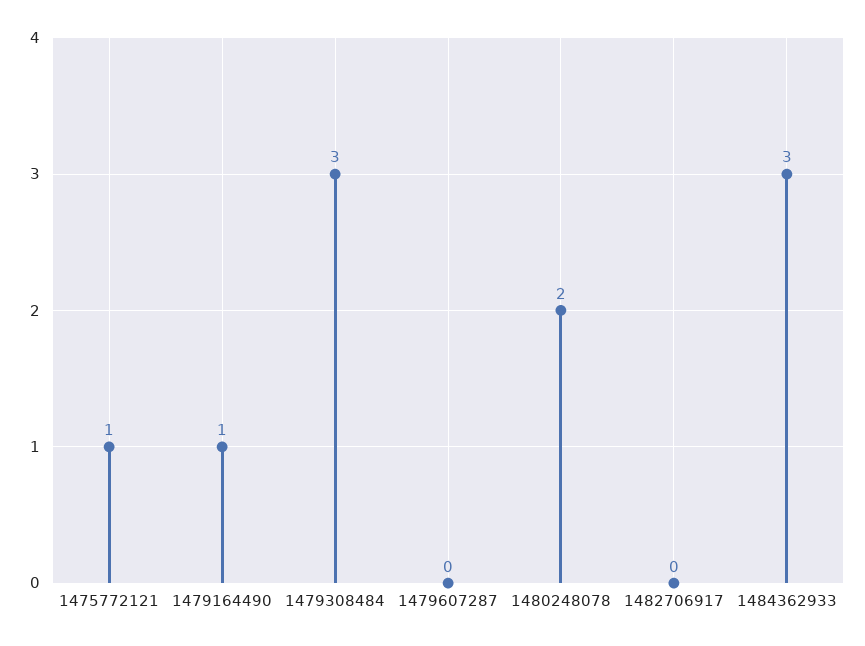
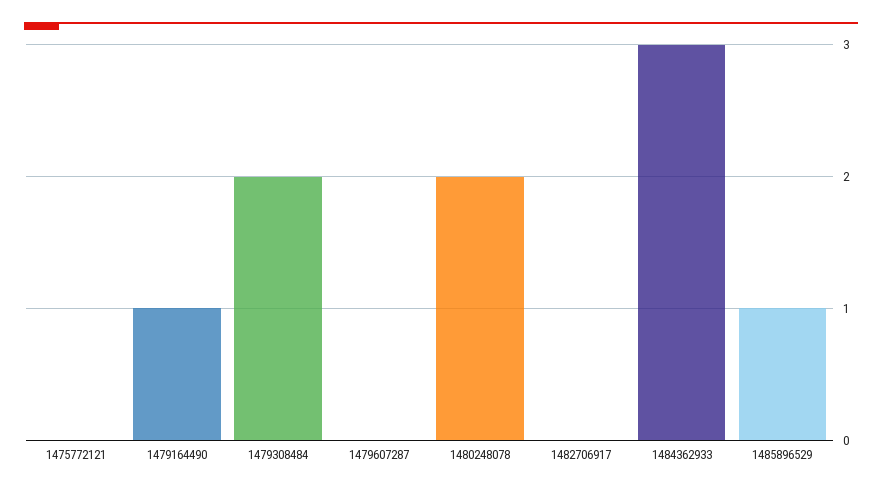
1475772121: 1 -> 0
1479308484: 3 -> 2
1485896529: none -> 1

